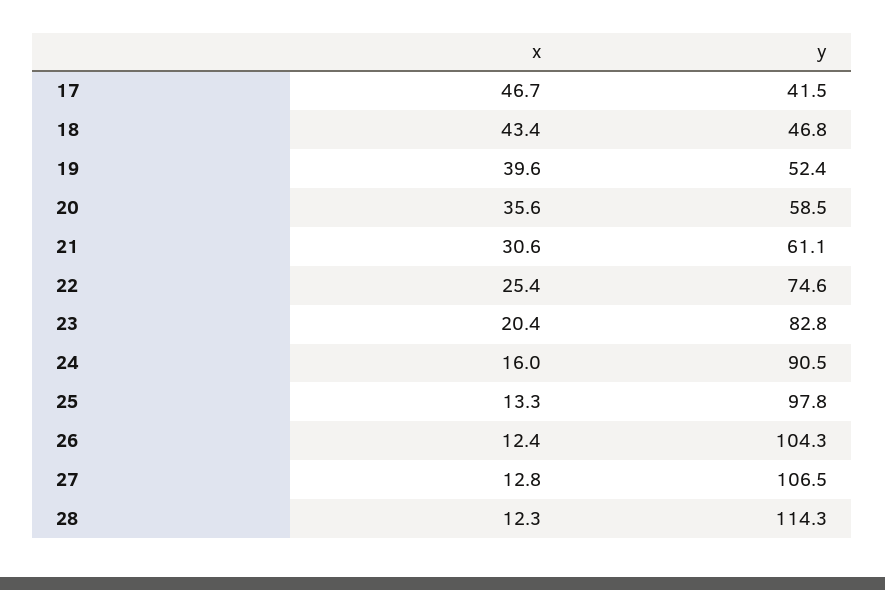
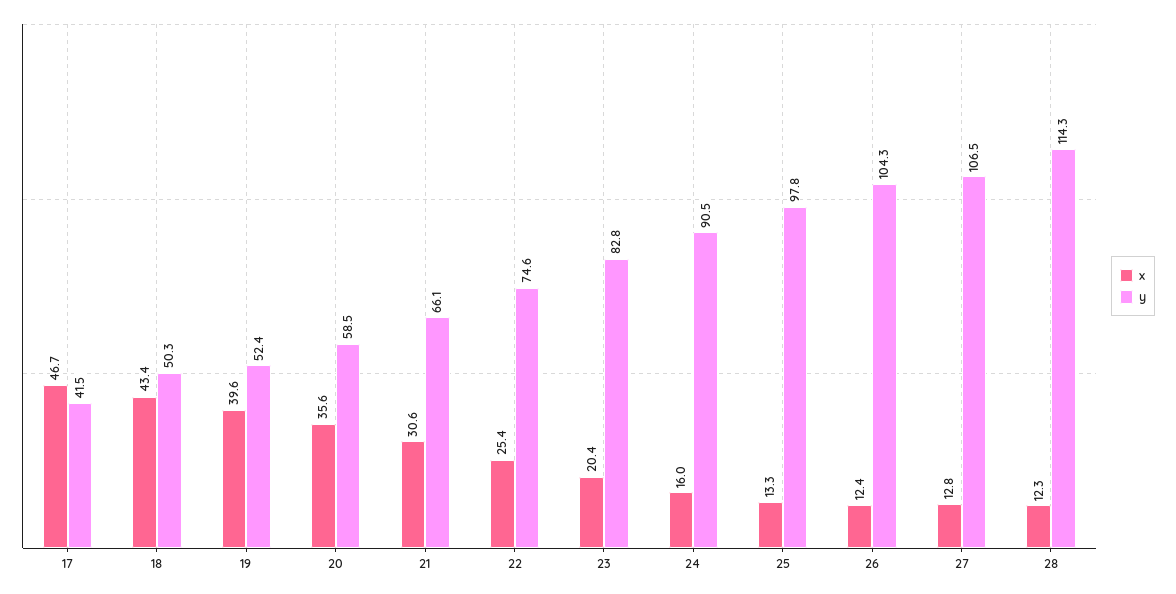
y, 18: 46.8 -> 50.3
y, 21: 61.1 -> 66.1

